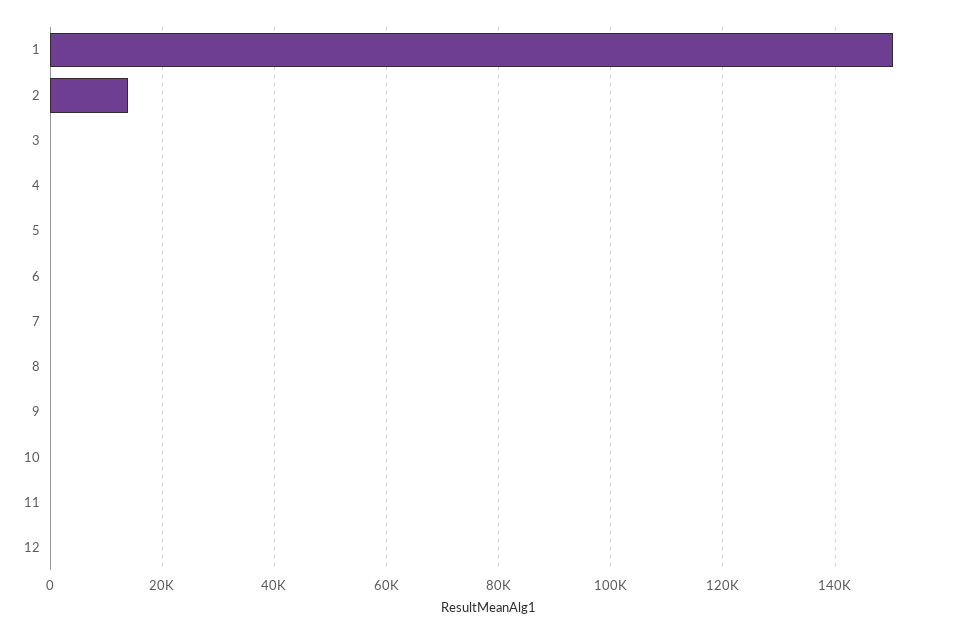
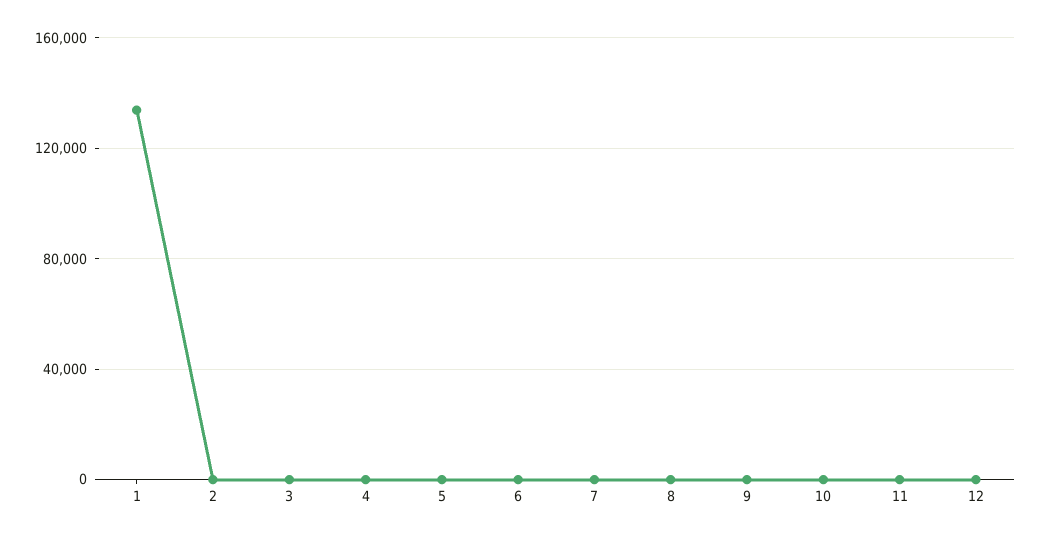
1: 150000 -> 135000
2: 14000 -> 0

